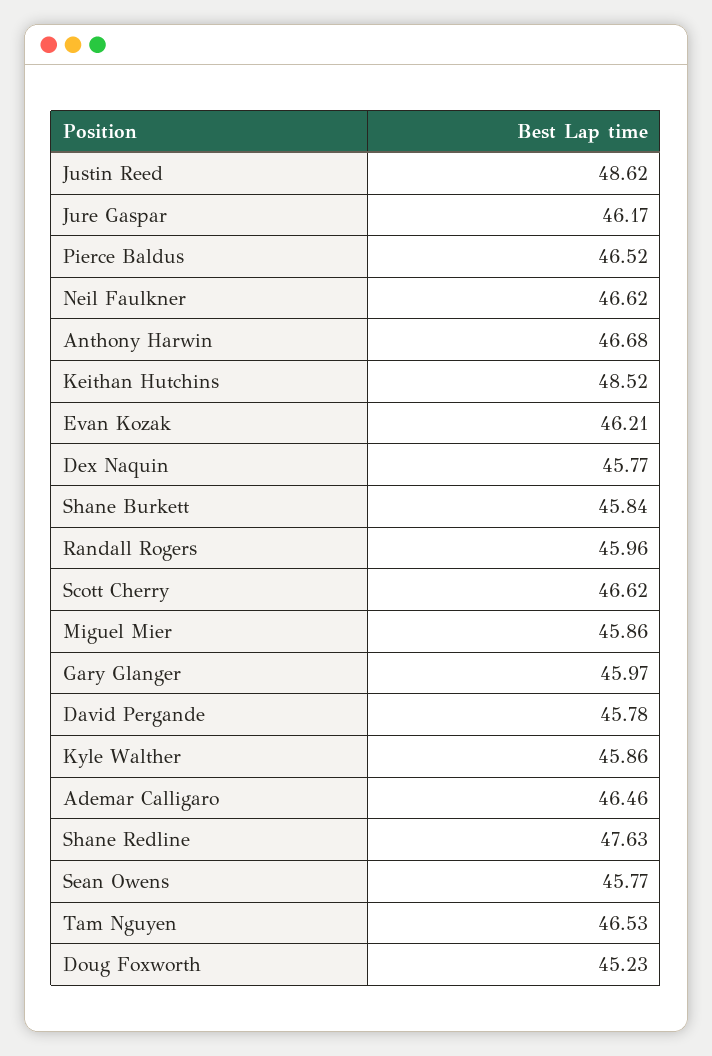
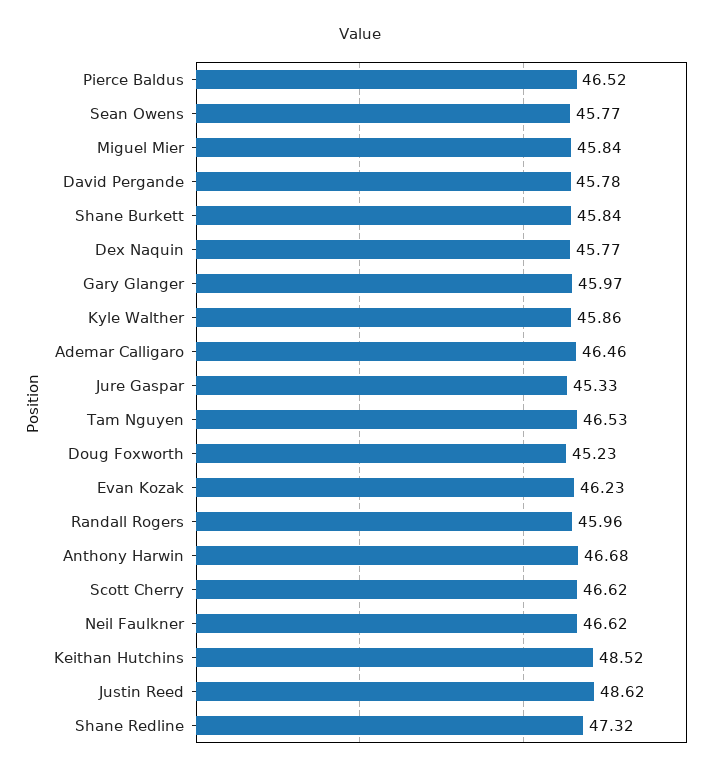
Jure Gaspar: 46.17 -> 45.33
Evan Kozak: 46.21 -> 46.23
Miguel Mier: 45.86 -> 45.84
Shane Redline: 47.63 -> 47.32

